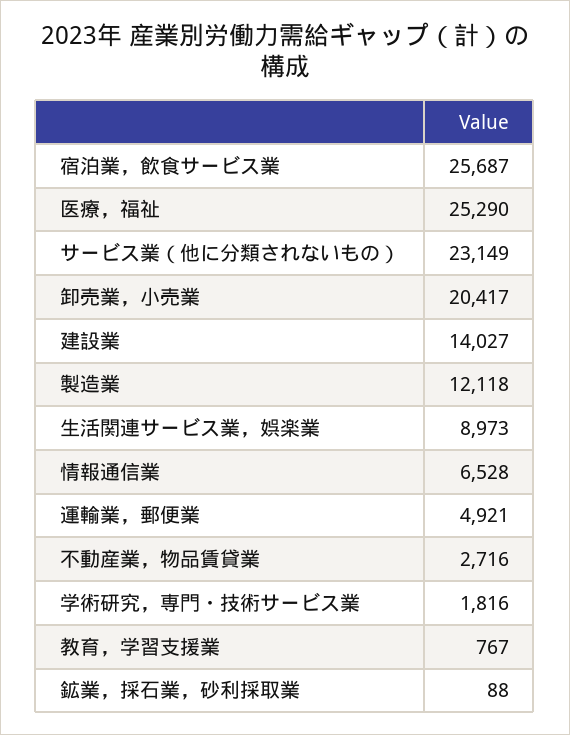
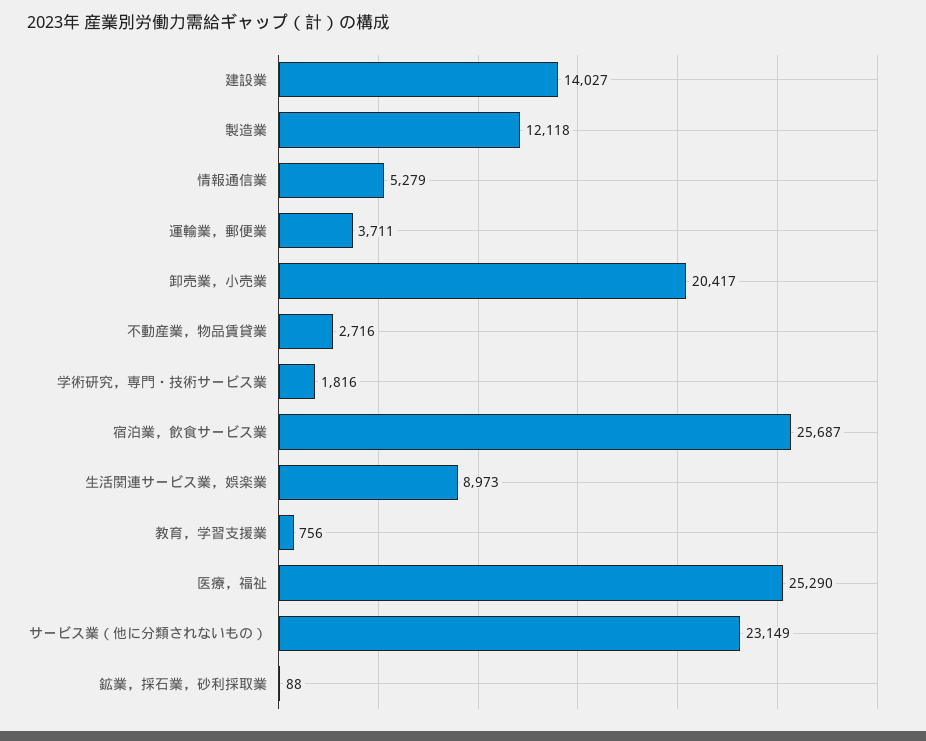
情報通信業: 6528 -> 5279
運輸業，郵便業: 4921 -> 3711
教育，学習支援業: 767 -> 756

